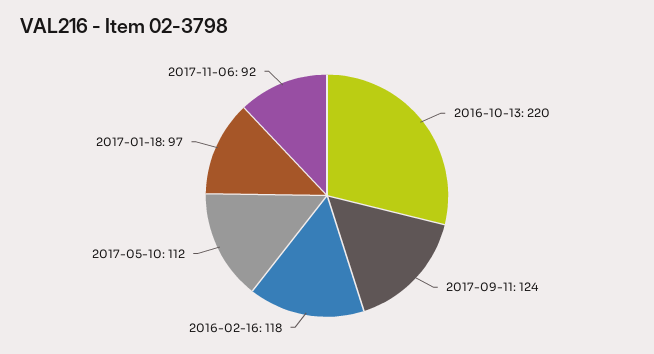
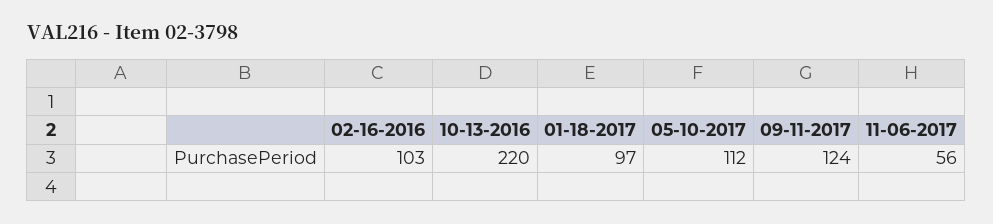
2016-02-16: 118 -> 103
2017-11-06: 92 -> 56

